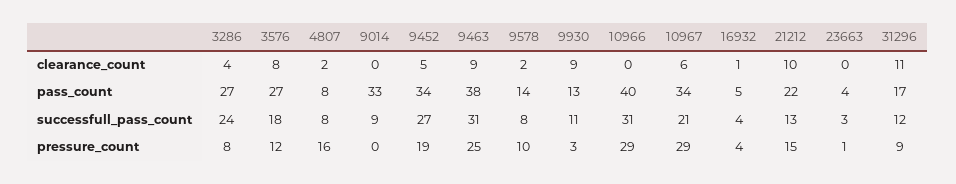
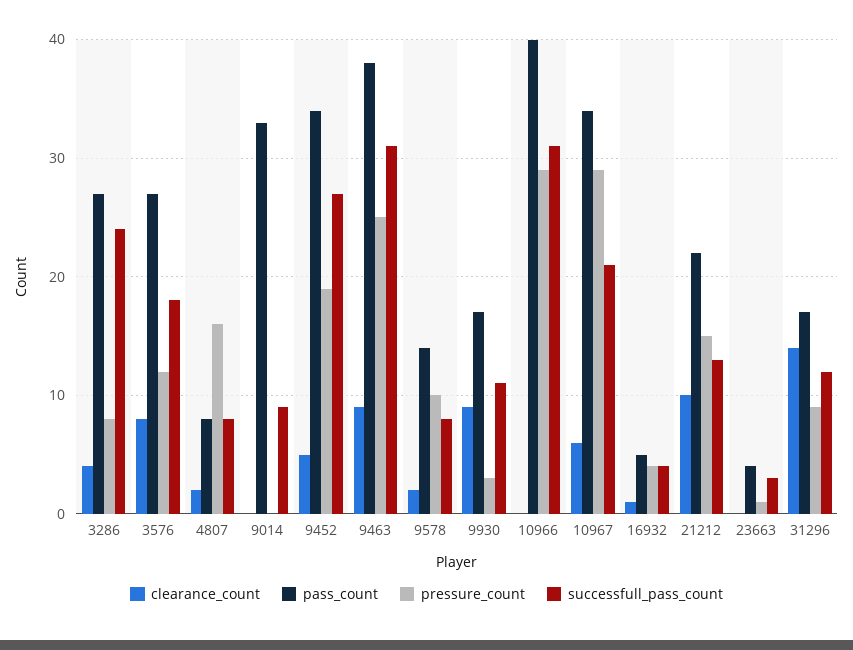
clearance_count, 31296: 11 -> 14
pass_count, 9930: 13 -> 17

